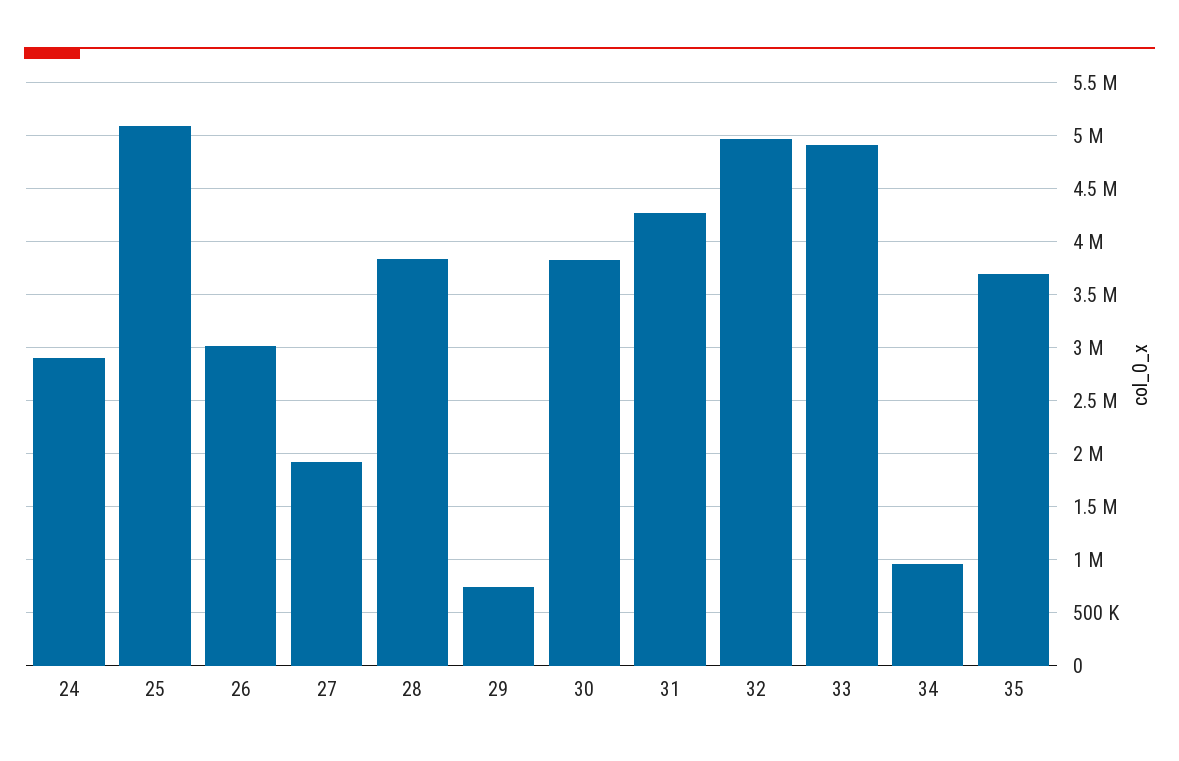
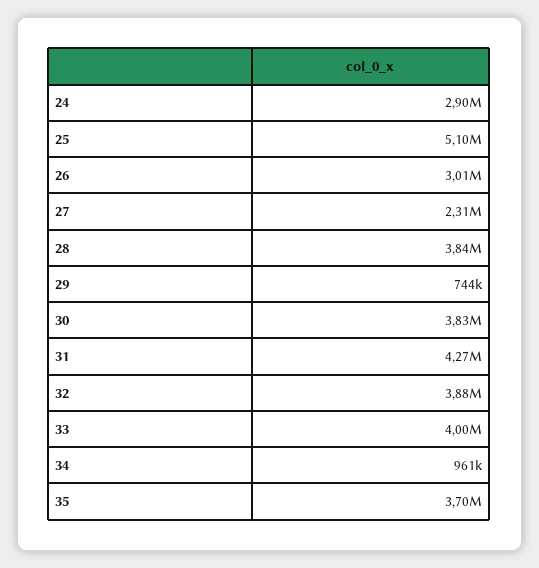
27: 1900000 -> 2310000
32: 5000000 -> 3880000
33: 4900000 -> 4000000

